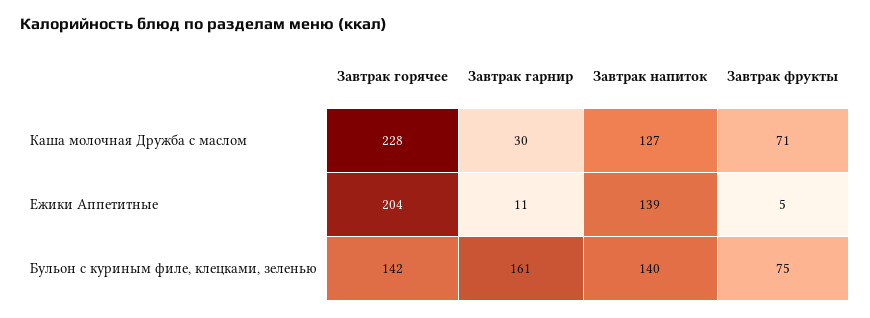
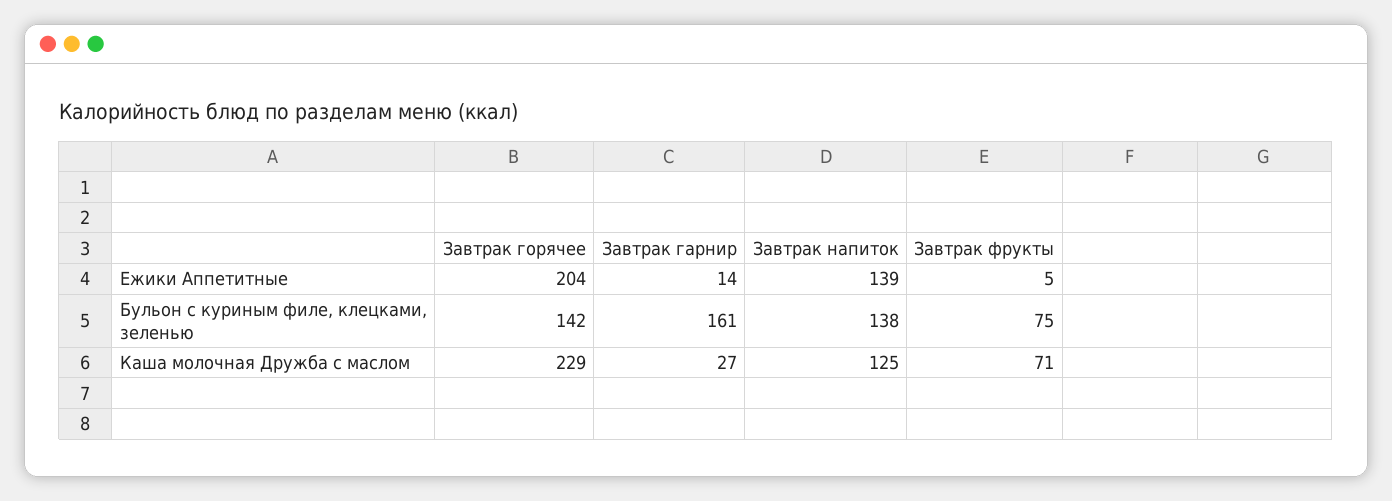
Завтрак горячее, Каша молочная Дружба с маслом: 228 -> 229
Завтрак гарнир, Каша молочная Дружба с маслом: 30 -> 27
Завтрак напиток, Каша молочная Дружба с маслом: 127 -> 125
Завтрак гарнир, Ежики Аппетитные: 11 -> 14
Завтрак напиток, Бульон с куриным филе, клецками, зеленью: 140 -> 138

